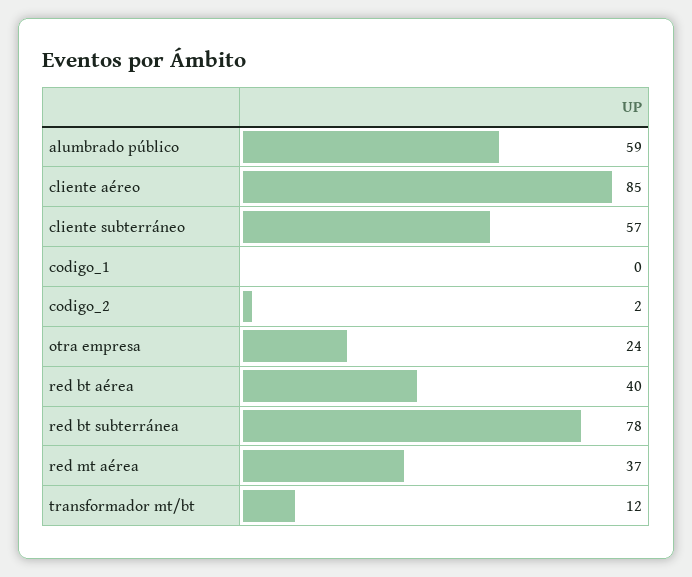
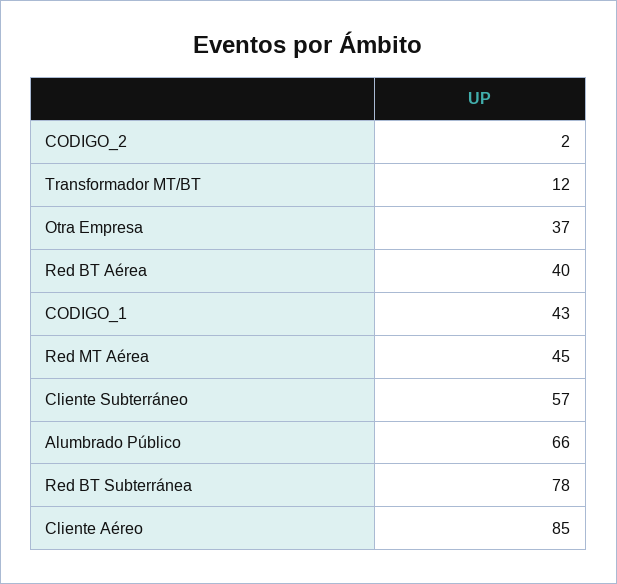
alumbrado público: 59 -> 66
codigo_1: 0 -> 43
otra empresa: 24 -> 37
red mt aérea: 37 -> 45

